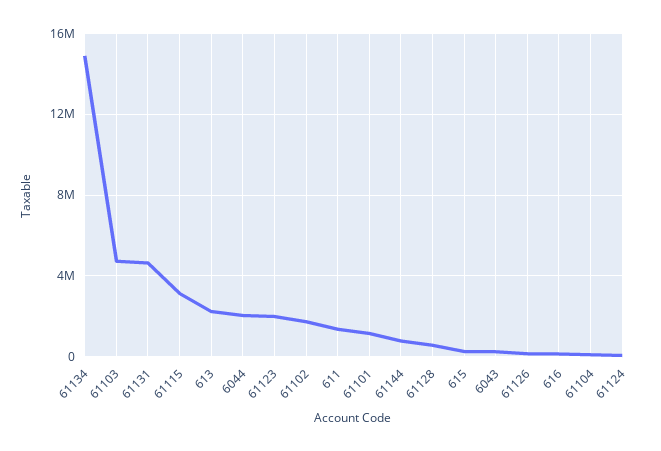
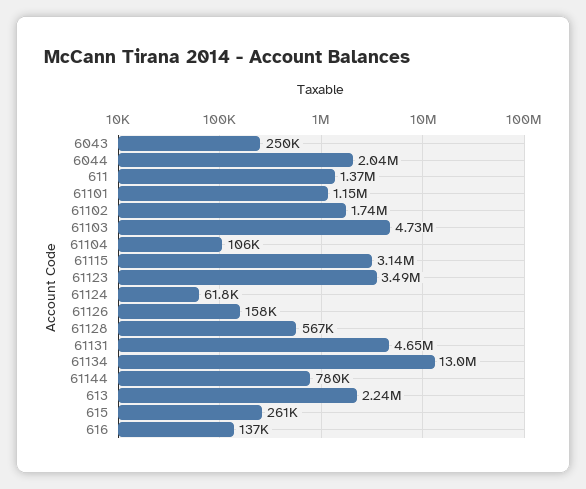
61134: 15000000 -> 13000000
61123: 2000000 -> 3490000

